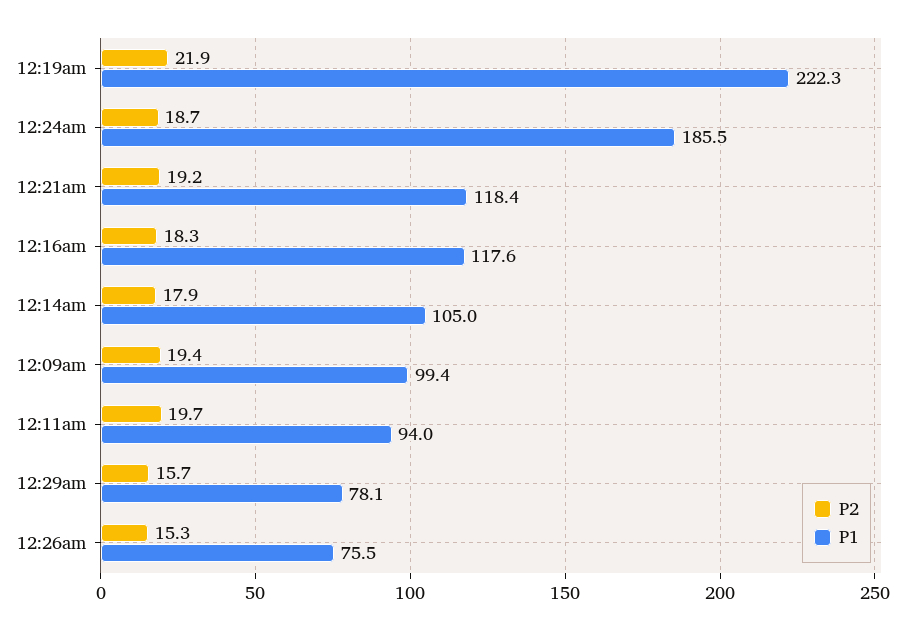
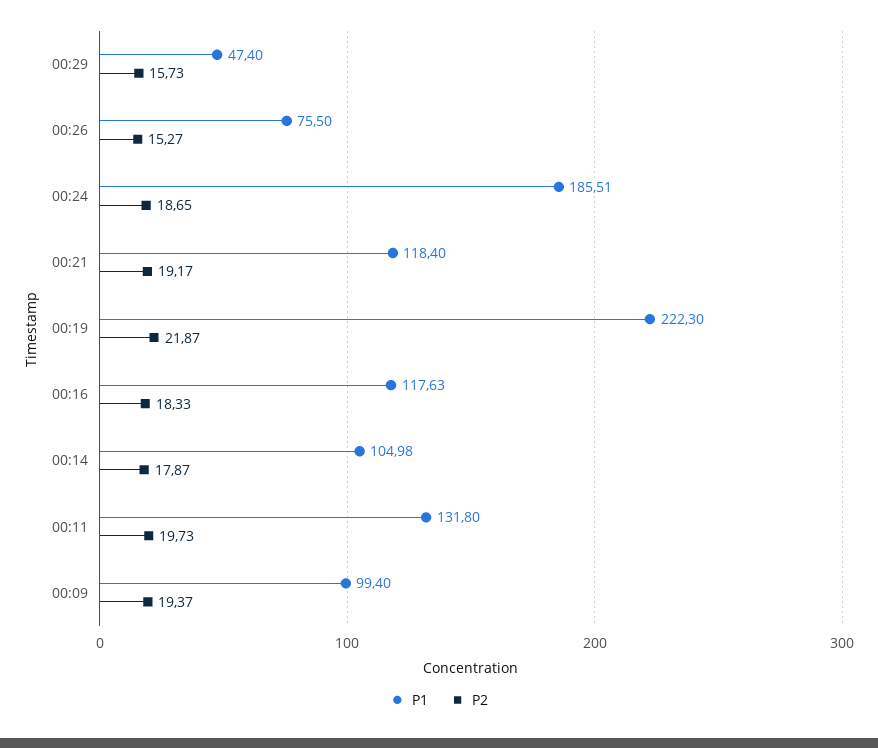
P1, 12:11am: 94 -> 131.8
P1, 12:29am: 78.1 -> 47.4

